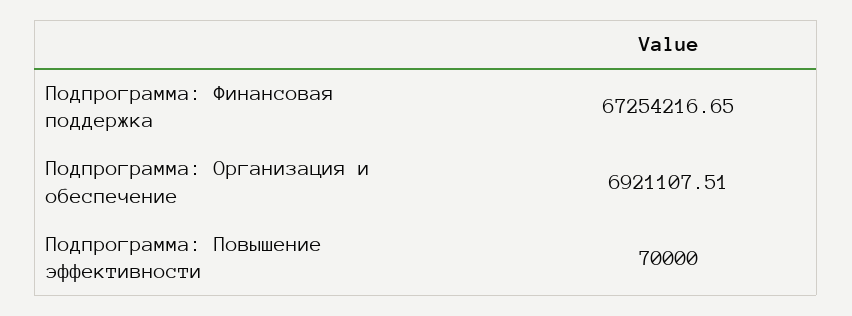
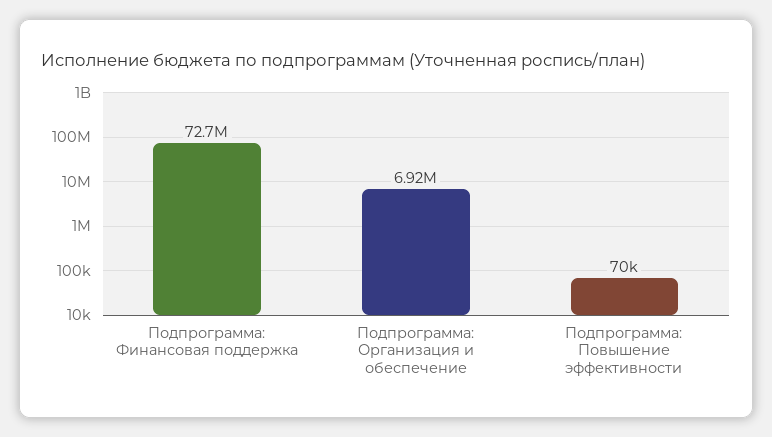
Подпрограмма: Финансовая поддержка: 67254216.65 -> 72700000

